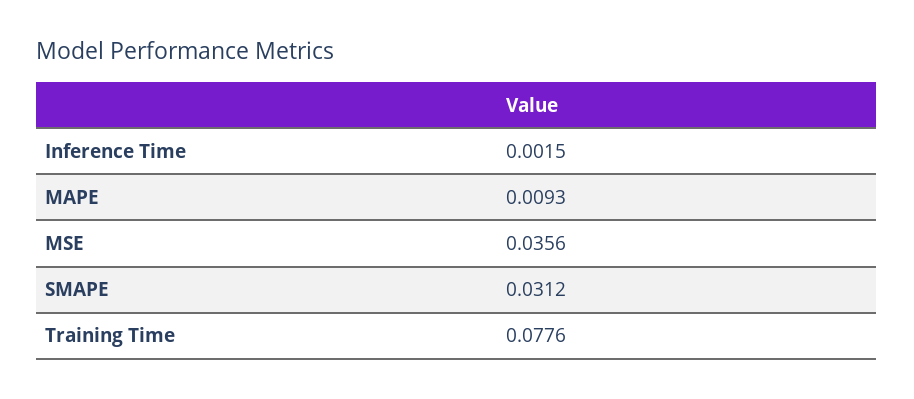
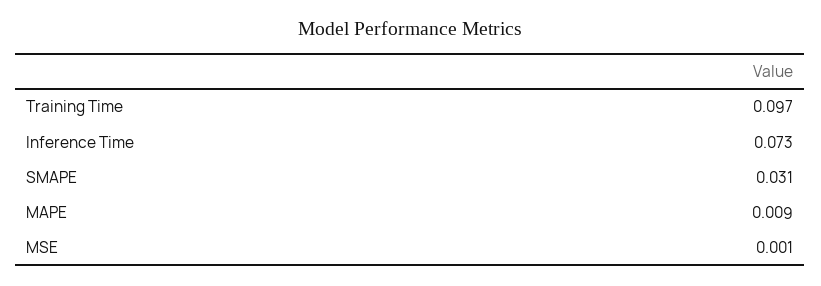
Inference Time: 0.0015 -> 0.073
MSE: 0.0356 -> 0.001
Training Time: 0.0776 -> 0.097

